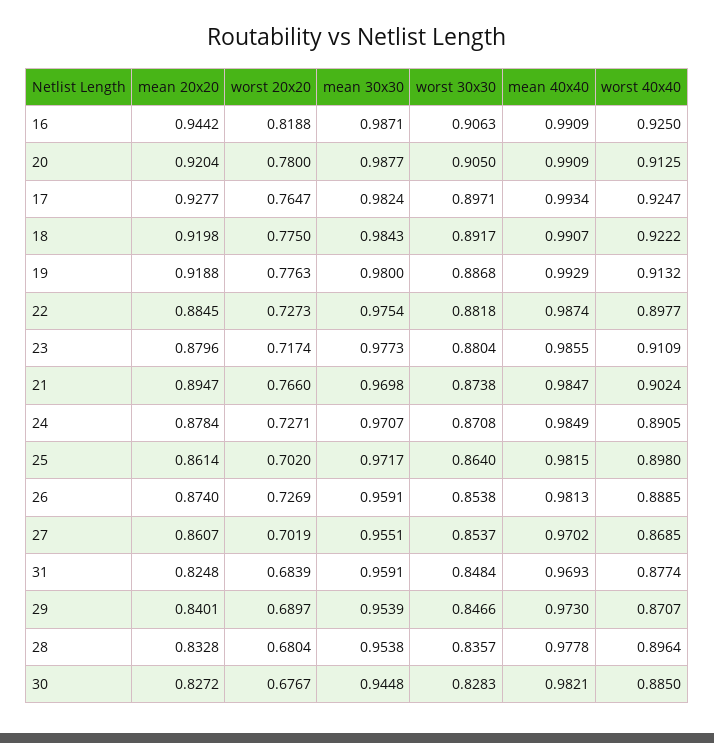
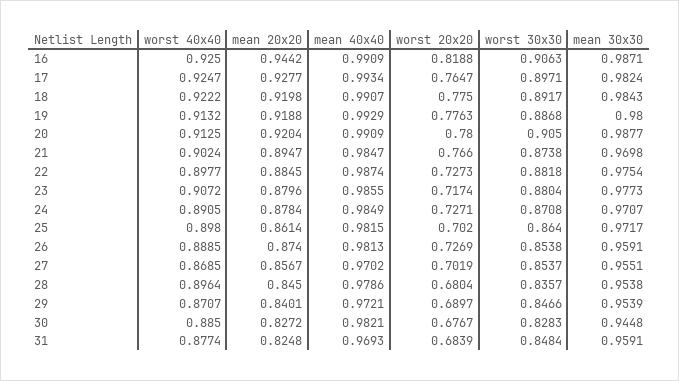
worst 40x40, 23: 0.9109 -> 0.9072
mean 20x20, 27: 0.8607 -> 0.8567
mean 40x40, 29: 0.973 -> 0.9721
mean 20x20, 28: 0.8328 -> 0.845
mean 40x40, 28: 0.9778 -> 0.9786

